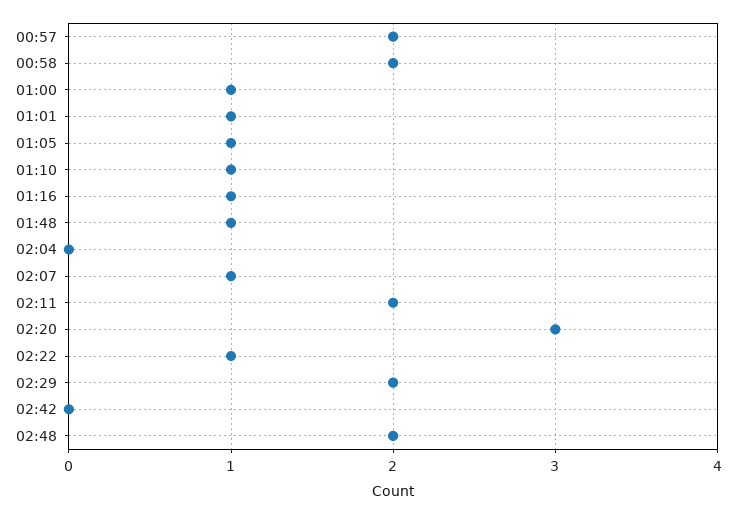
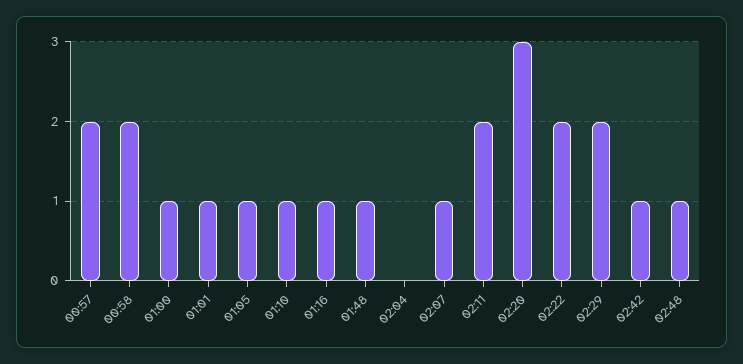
02:22: 1 -> 2
02:42: 0 -> 1
02:48: 2 -> 1

